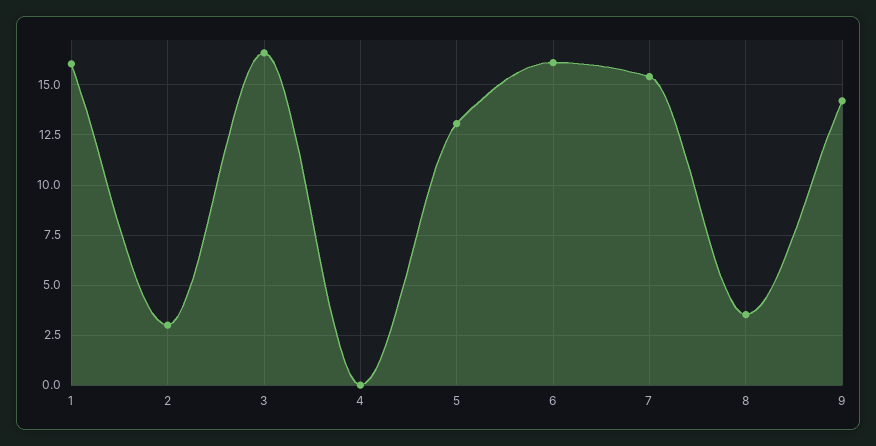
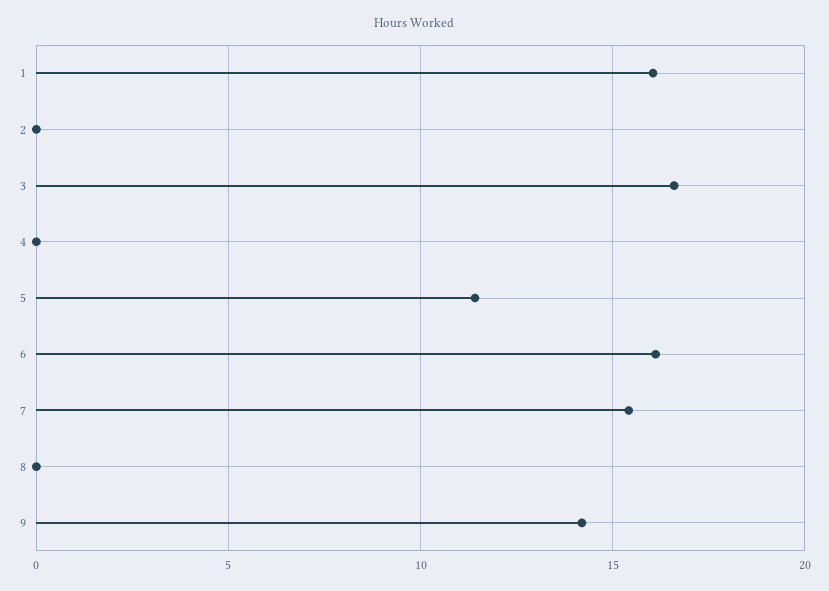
2: 3 -> 0
5: 13 -> 11.5
8: 3.5 -> 0

